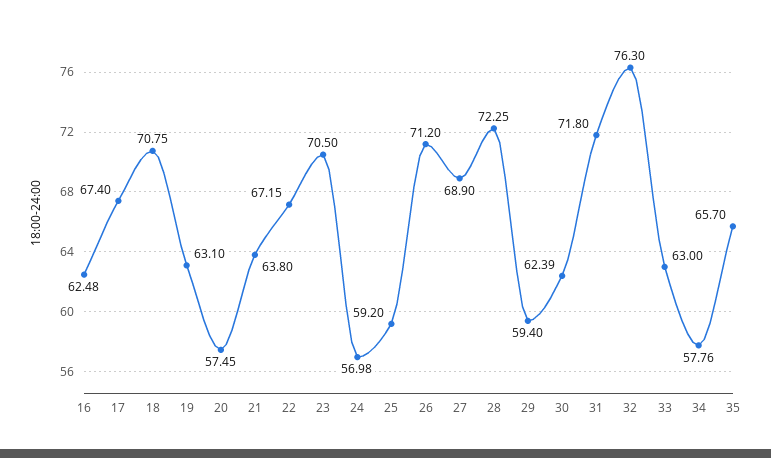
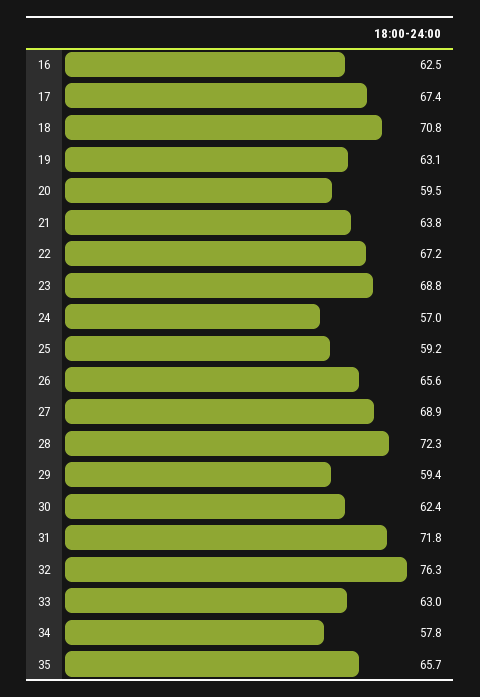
20: 57.45 -> 59.5
23: 70.5 -> 68.8
26: 71.2 -> 65.6

